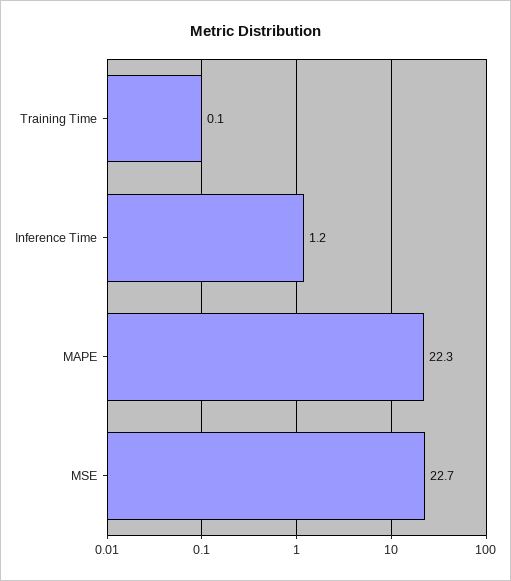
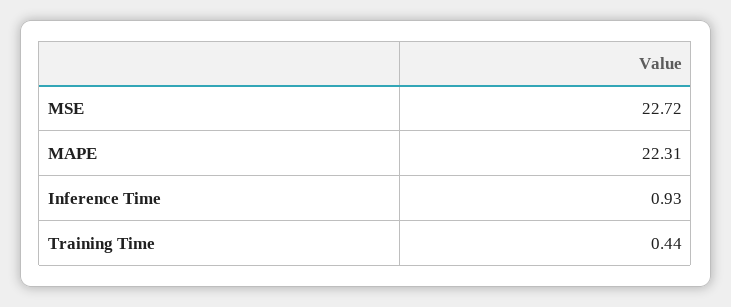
Training Time: 0.1 -> 0.44
Inference Time: 1.2 -> 0.93

